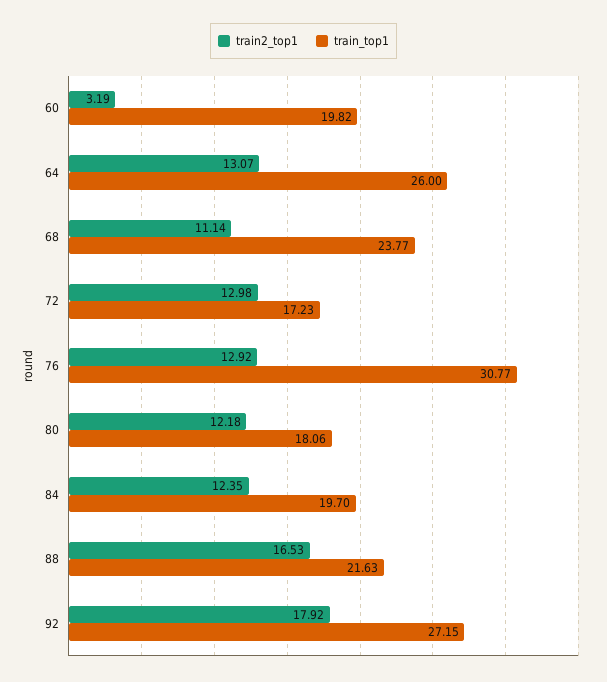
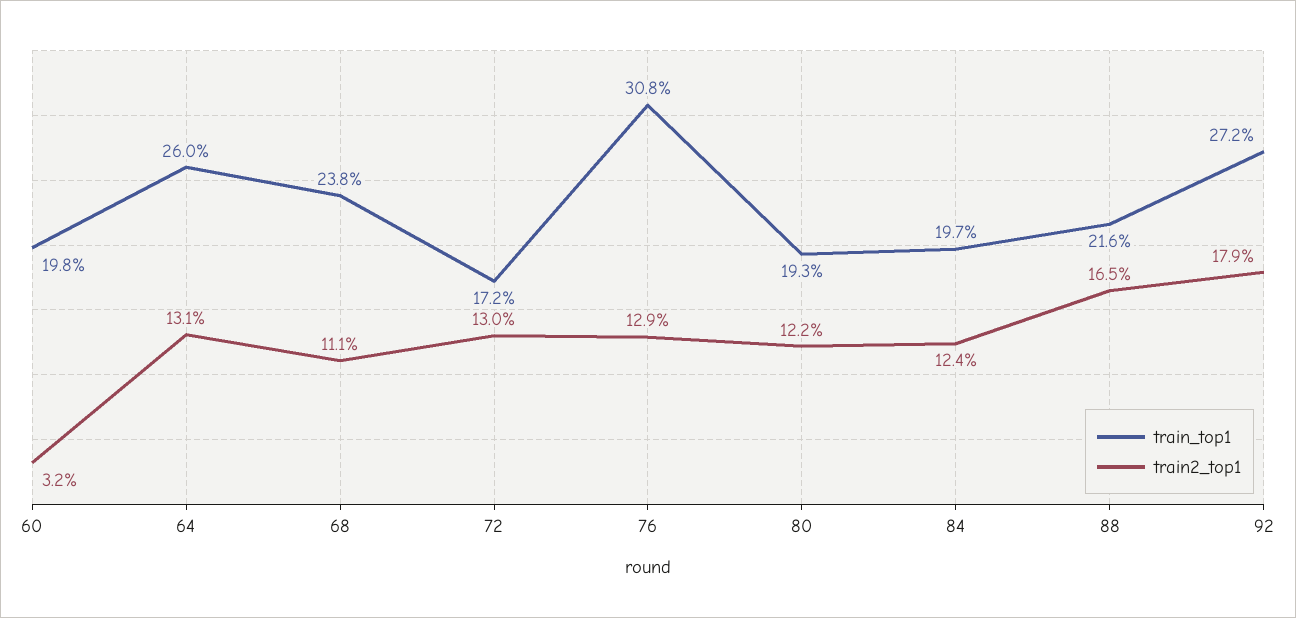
train_top1, 80: 18.06 -> 19.3

